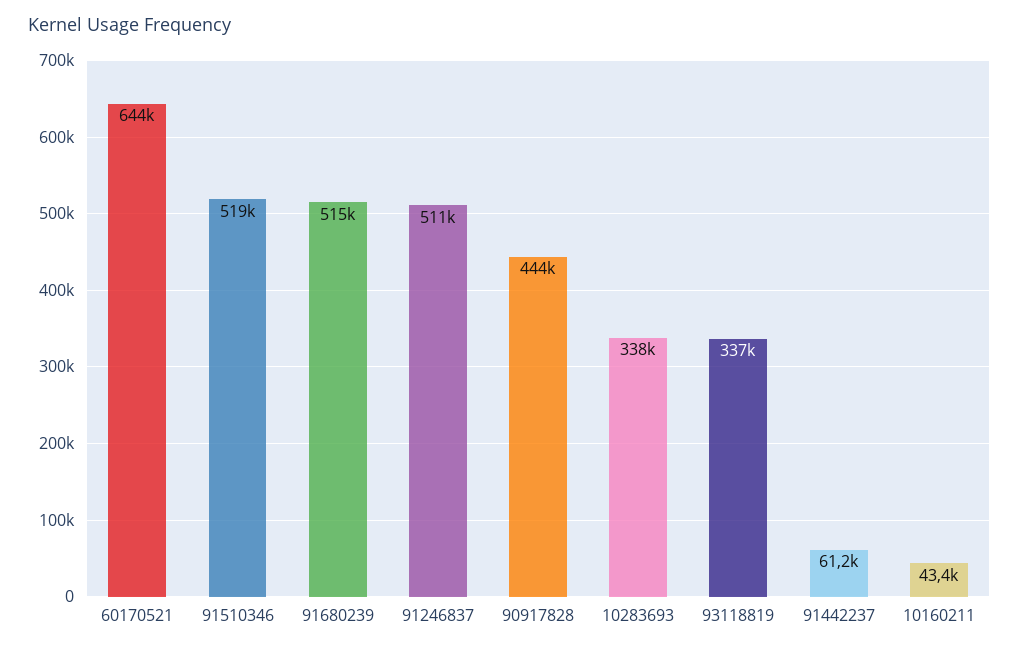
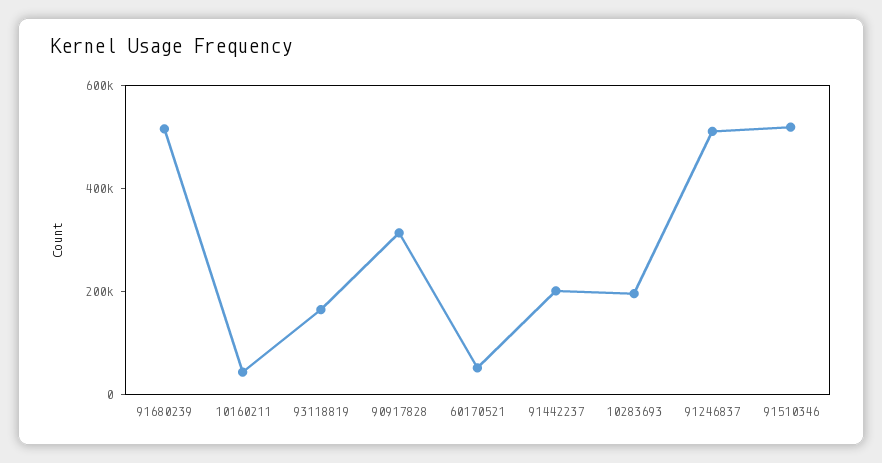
60170521: 644000 -> 50000
90917828: 444000 -> 300000
10283693: 338000 -> 200000
93118819: 337000 -> 150000
91442237: 61200 -> 200000

